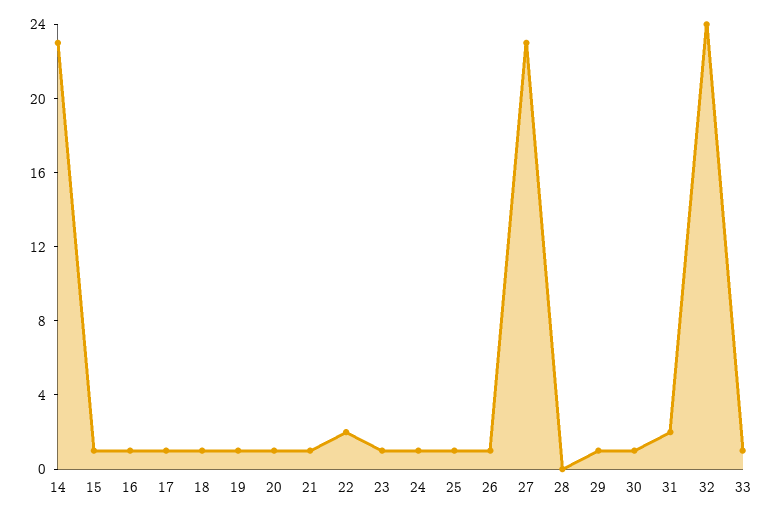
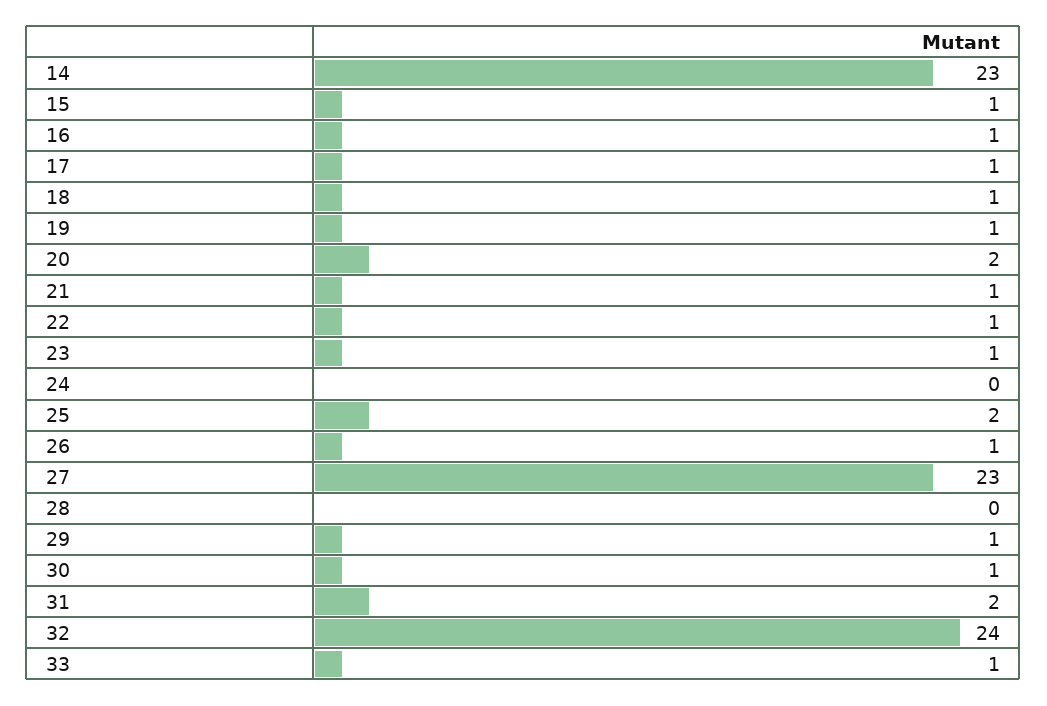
20: 1 -> 2
22: 2 -> 1
24: 1 -> 0
25: 1 -> 2

